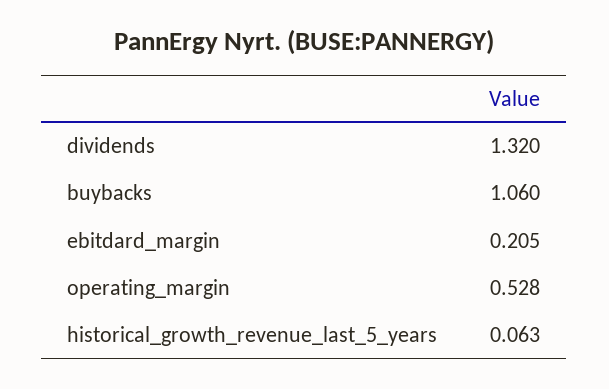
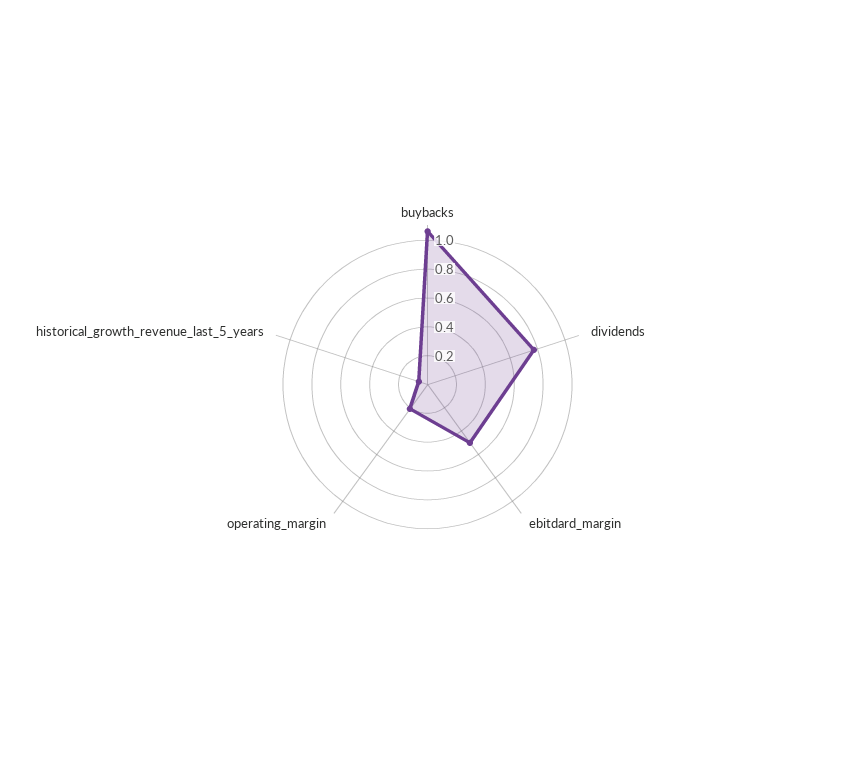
dividends: 1.32 -> 0.8
ebitdard_margin: 0.205 -> 0.5
operating_margin: 0.528 -> 0.2

